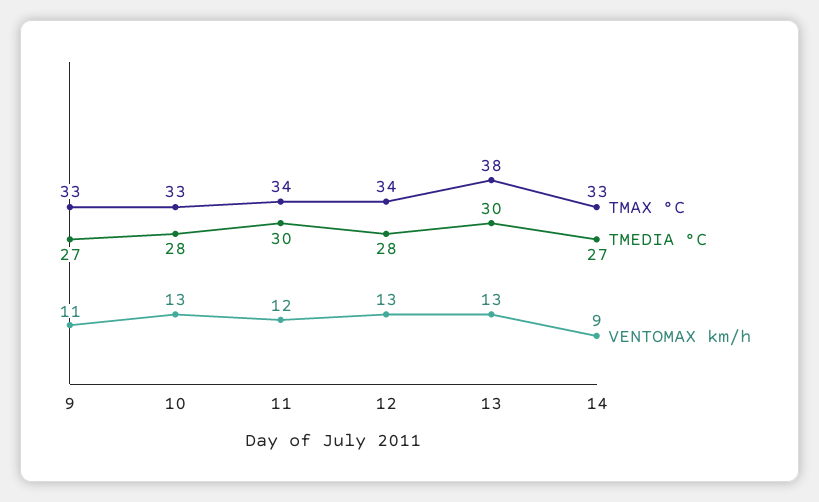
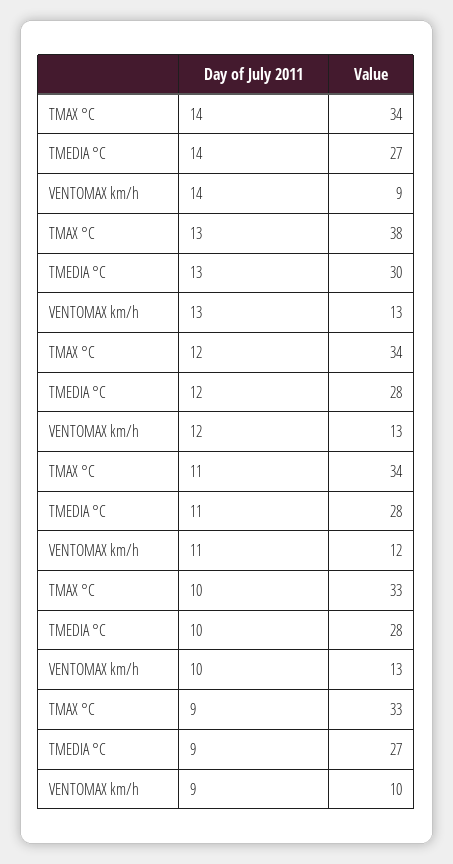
VENTOMAX km/h, 9: 11 -> 10
TMEDIA °C, 11: 30 -> 28
TMAX °C, 14: 33 -> 34

